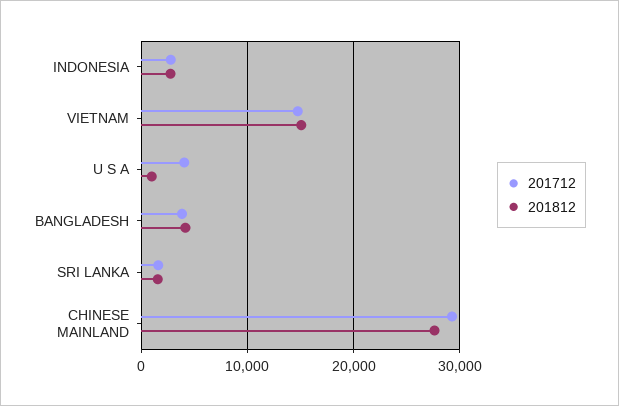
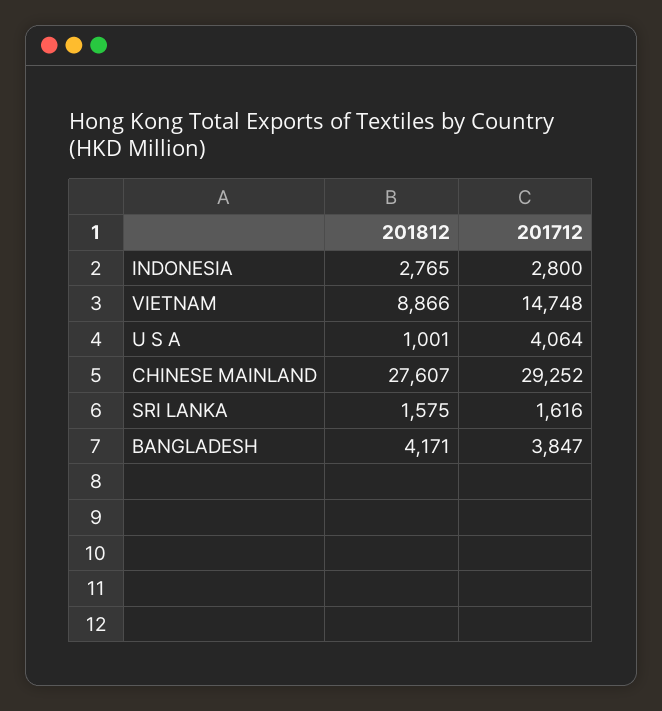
201812, VIETNAM: 15000 -> 8866

